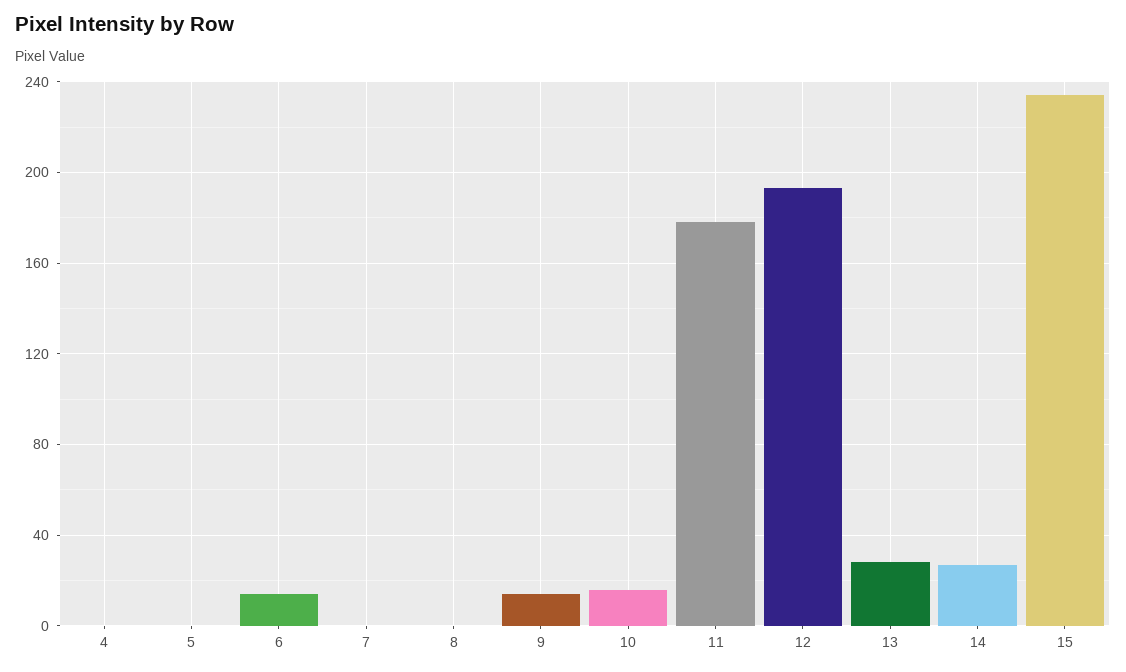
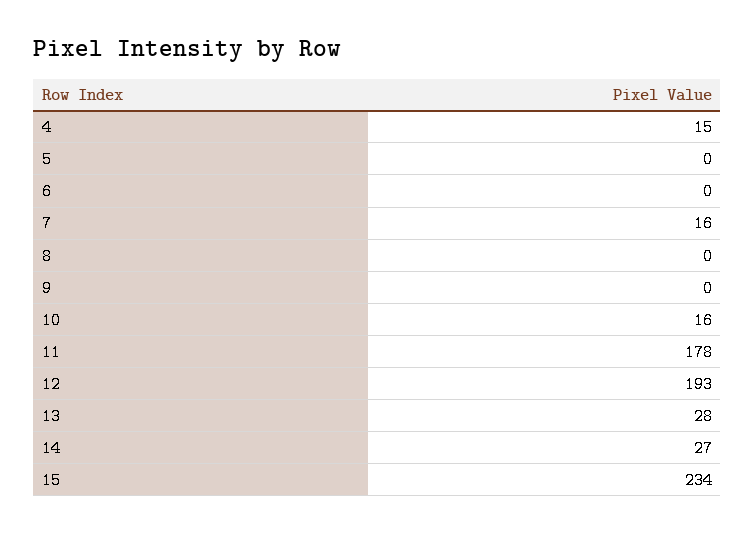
4: 0 -> 15
6: 15 -> 0
7: 0 -> 16
9: 15 -> 0

